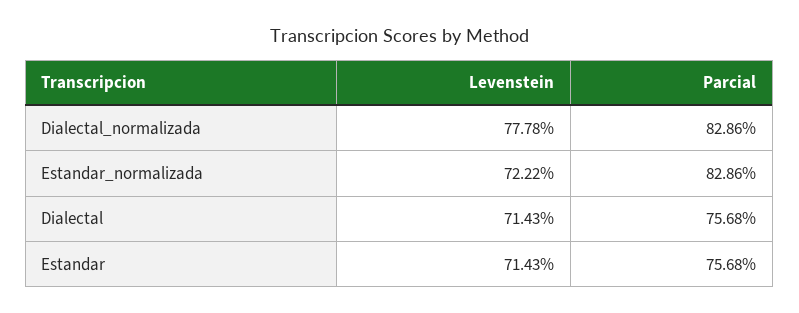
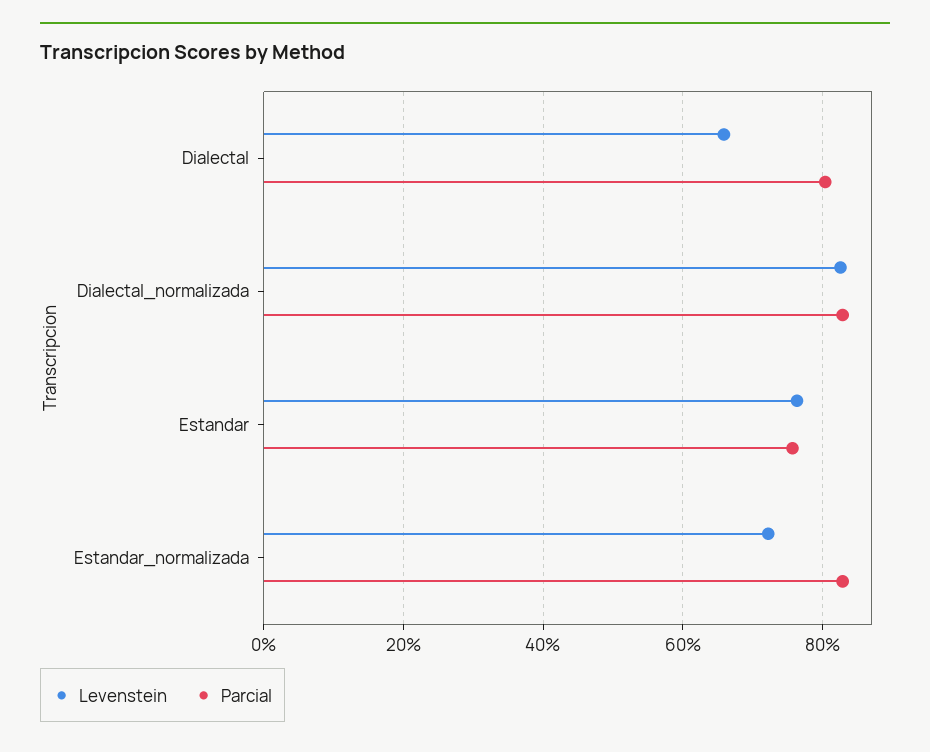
Levenstein, Dialectal_normalizada: 77.78 -> 82
Levenstein, Dialectal: 71.43 -> 66
Parcial, Dialectal: 75.68 -> 80
Levenstein, Estandar: 71.43 -> 76

